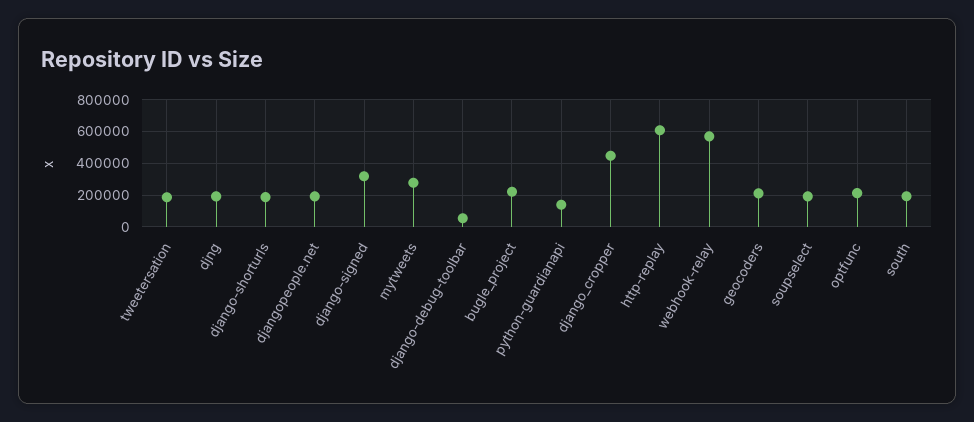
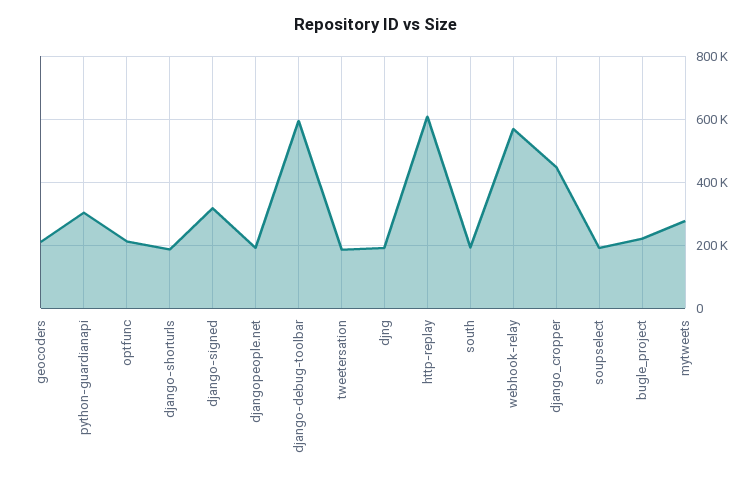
django-debug-toolbar: 50000 -> 600000
python-guardianapi: 150000 -> 300000

